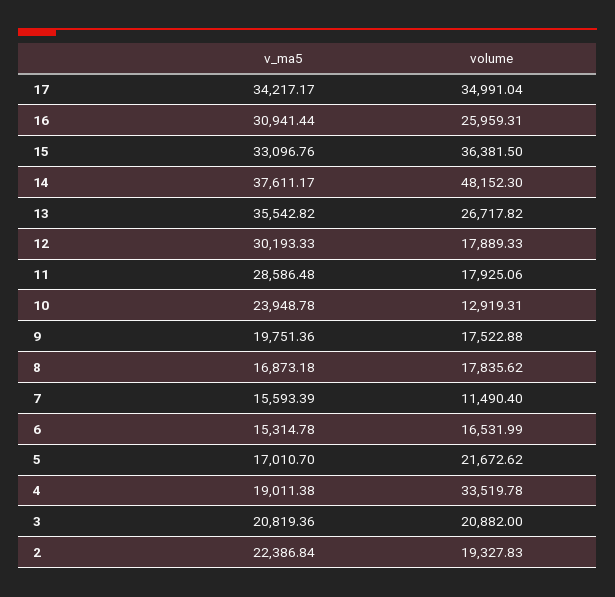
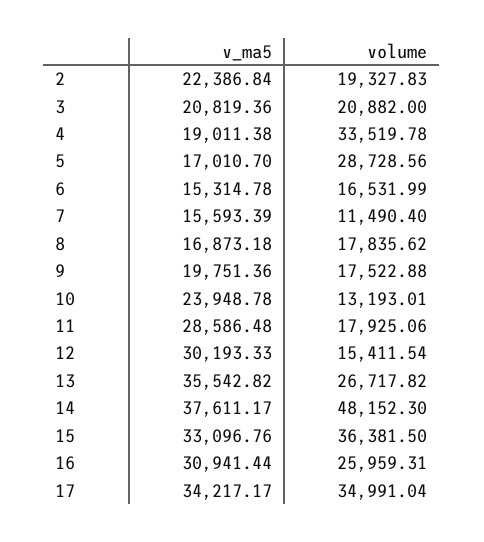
volume, 12: 17889.33 -> 15411.54
volume, 10: 12919.31 -> 13193.01
volume, 5: 21672.62 -> 28728.56

